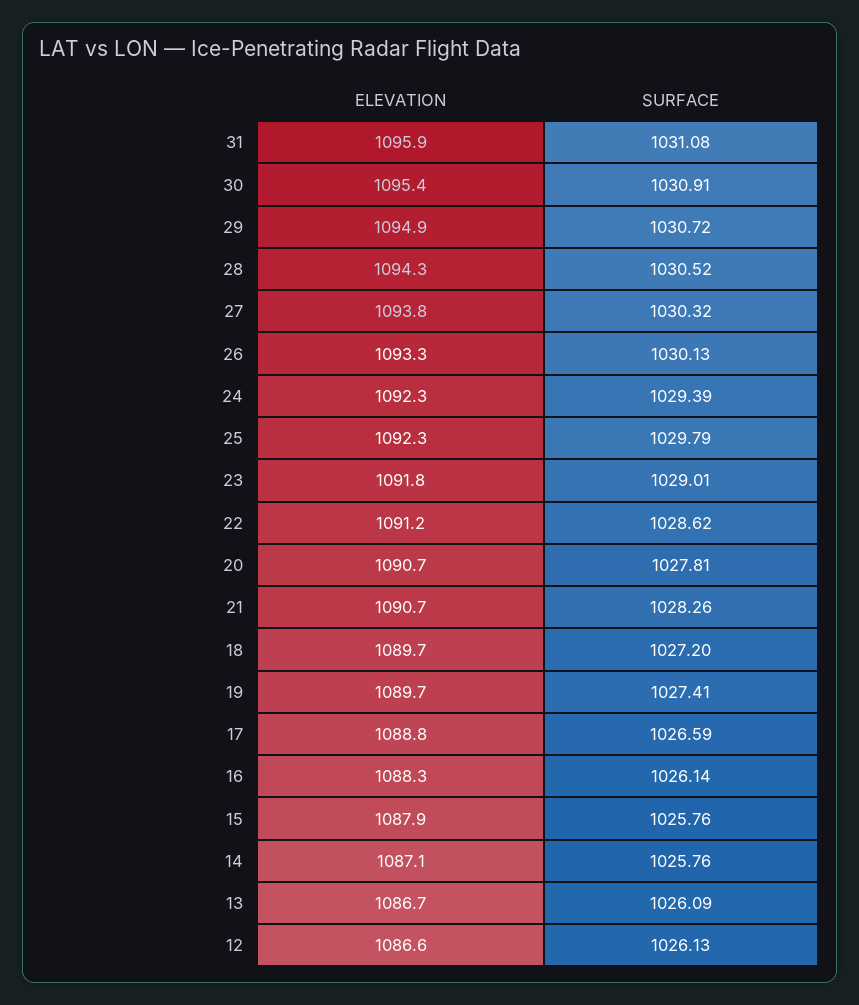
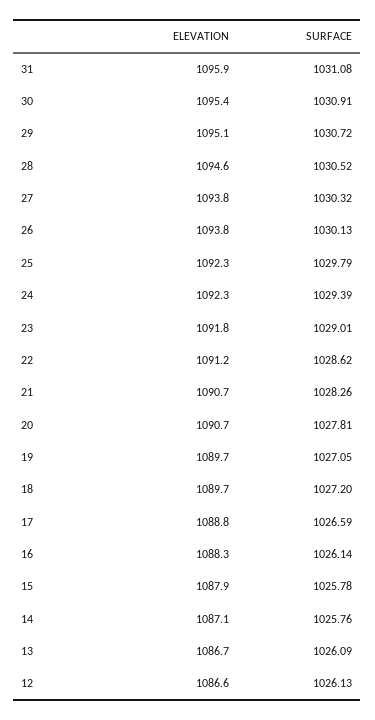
ELEVATION, 29: 1094.9 -> 1095.1
ELEVATION, 28: 1094.3 -> 1094.6
ELEVATION, 26: 1093.3 -> 1093.8
SURFACE, 19: 1027.41 -> 1027.05
SURFACE, 15: 1025.76 -> 1025.78

